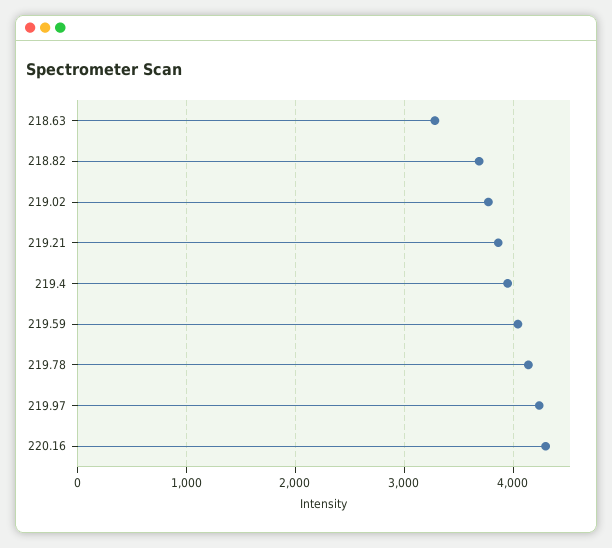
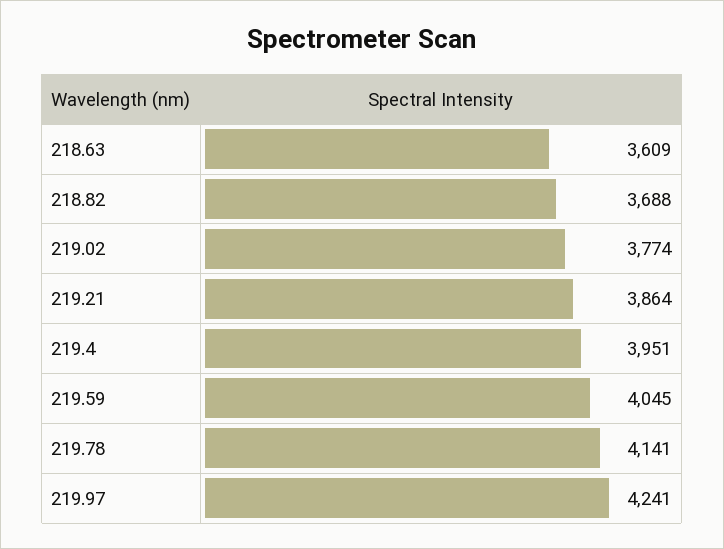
218.63: 3300 -> 3609
220.16: 4300 -> none

